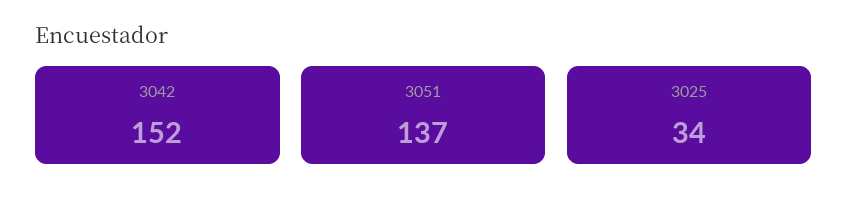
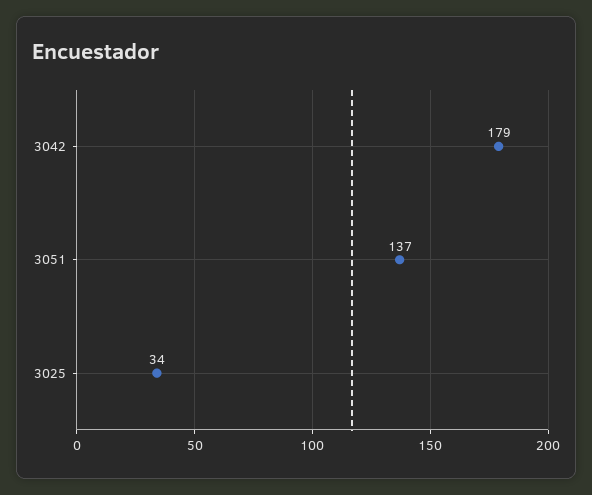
3042: 152 -> 179

